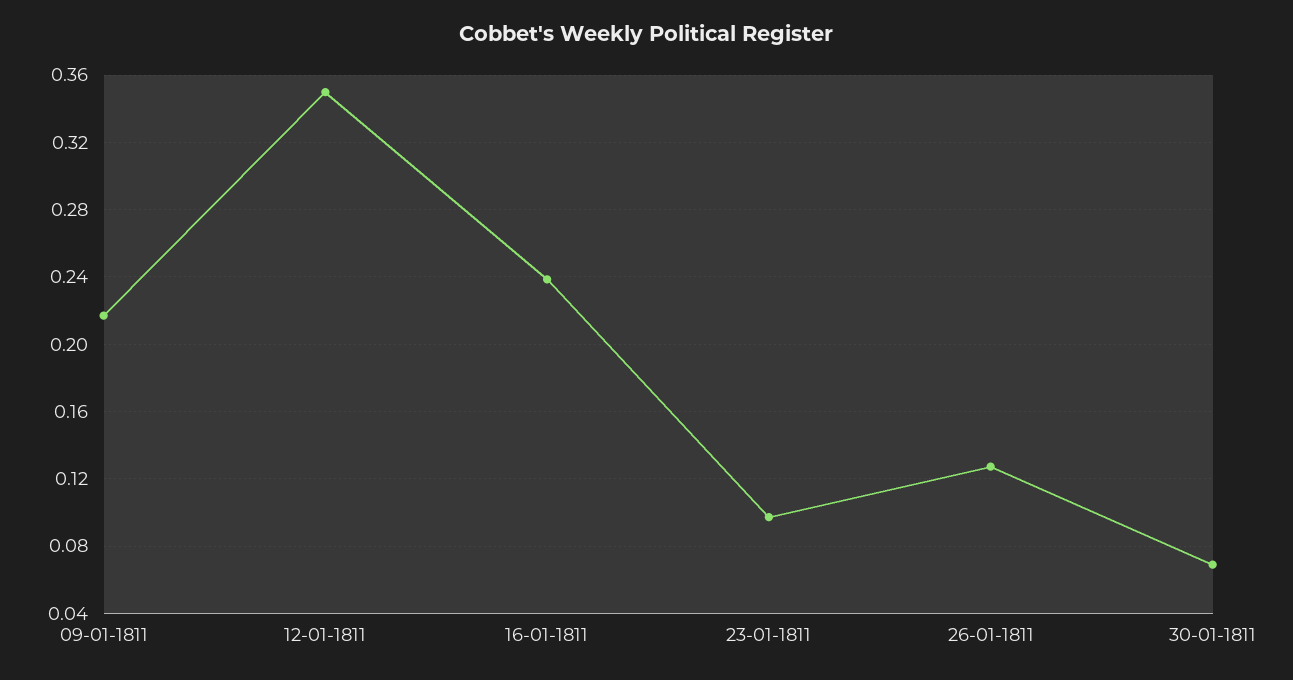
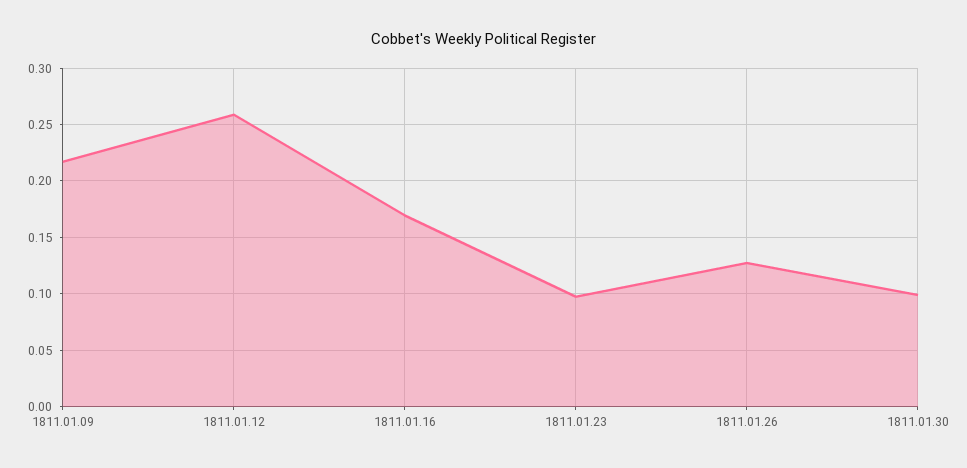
12-01-1811: 0.35 -> 0.26
16-01-1811: 0.24 -> 0.17
30-01-1811: 0.07 -> 0.1

